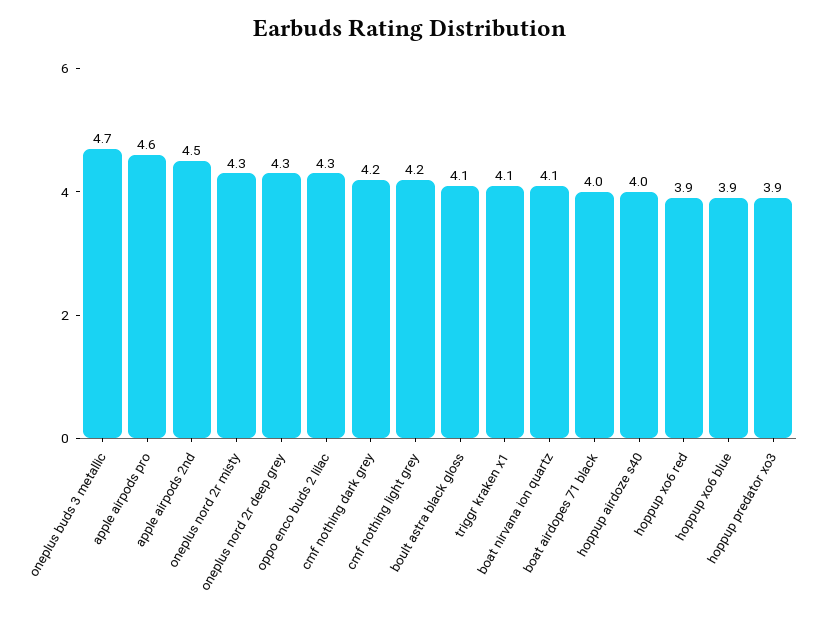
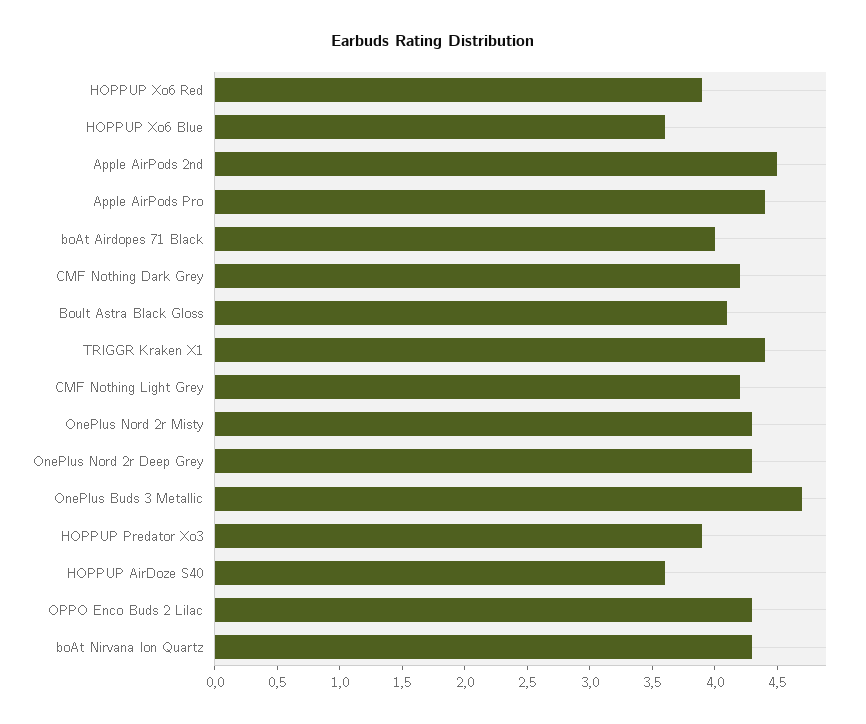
apple airpods pro: 4.6 -> 4.4
triggr kraken x1: 4.1 -> 4.4
boat nirvana ion quartz: 4.1 -> 4.3
hoppup airdoze s40: 4 -> 3.6
hoppup xo6 blue: 3.9 -> 3.6

